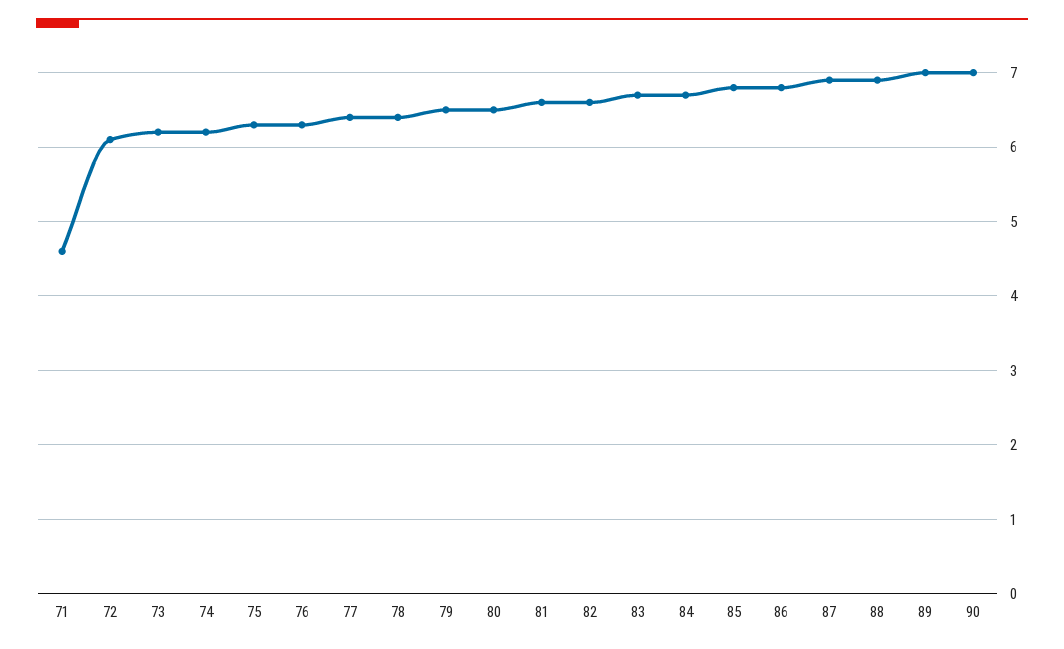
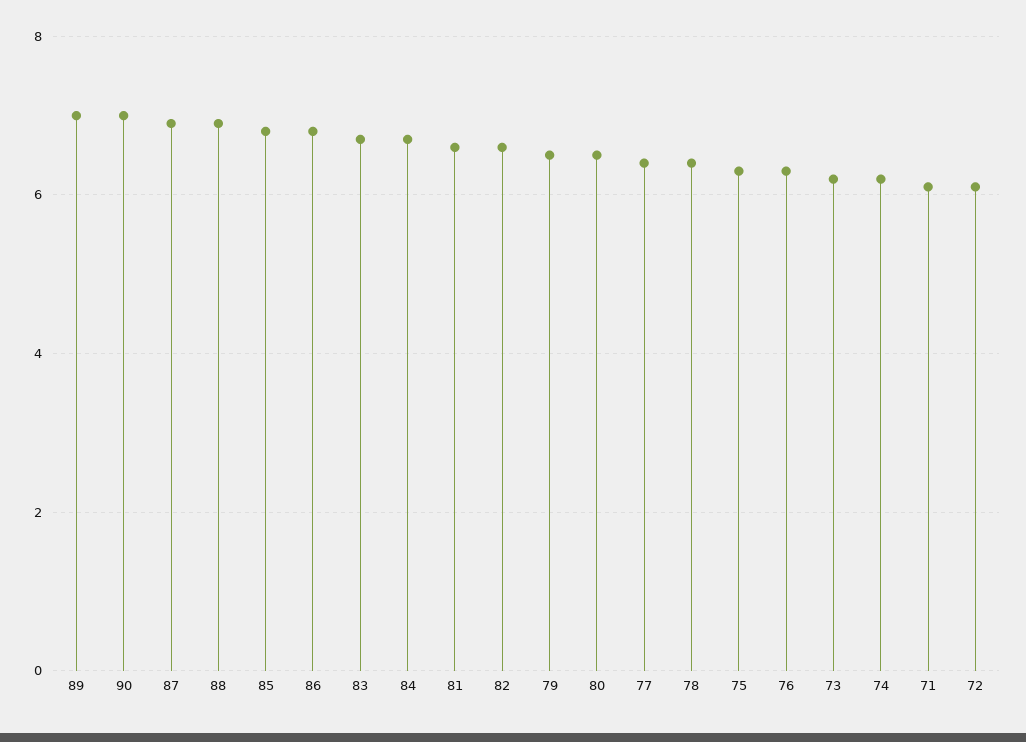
71: 4.6 -> 6

